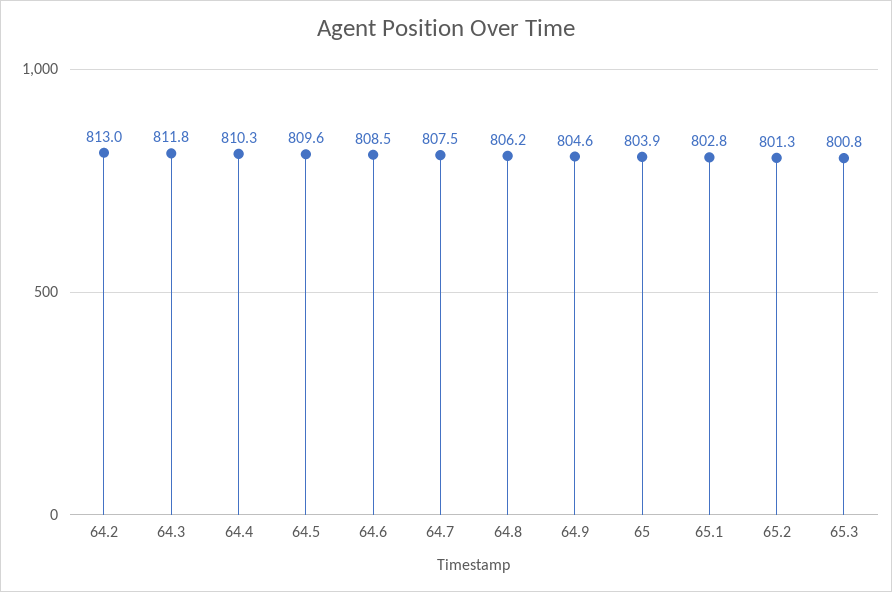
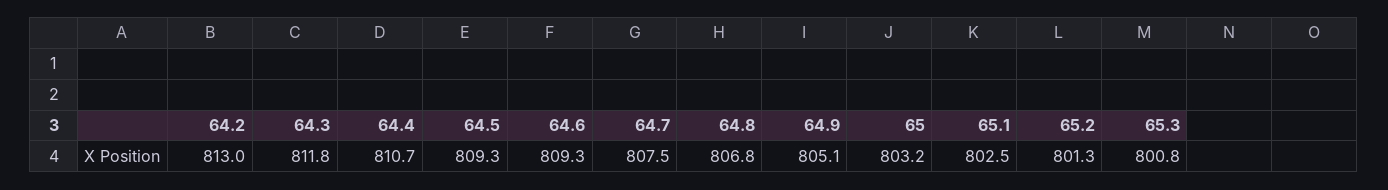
64.4: 810.3 -> 810.7
64.5: 809.6 -> 809.3
64.6: 808.5 -> 809.3
64.8: 806.2 -> 806.8
64.9: 804.6 -> 805.1
65: 803.9 -> 803.2
65.1: 802.8 -> 802.5

